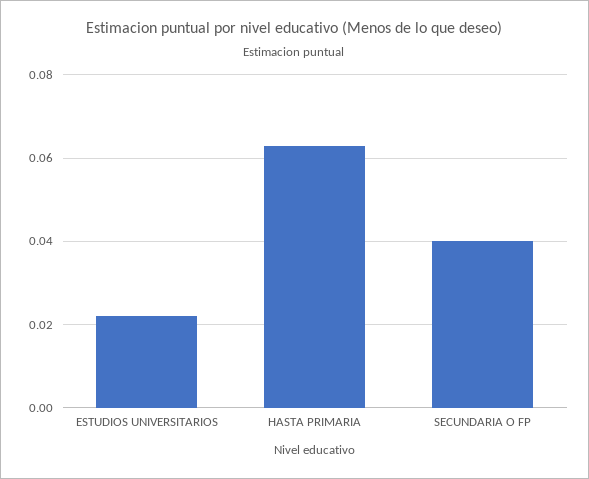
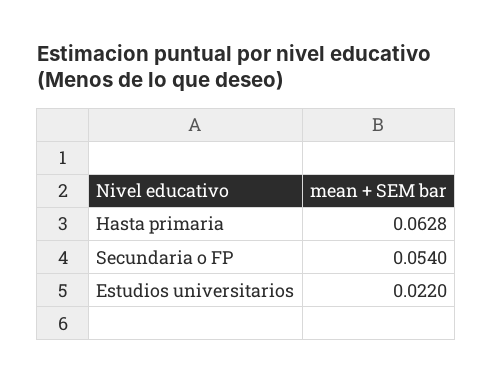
SECUNDARIA O FP: 0.04 -> 0.054

